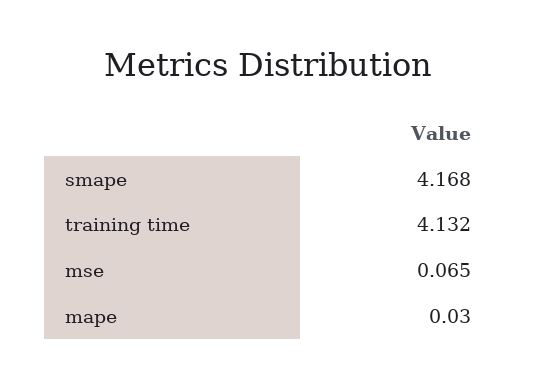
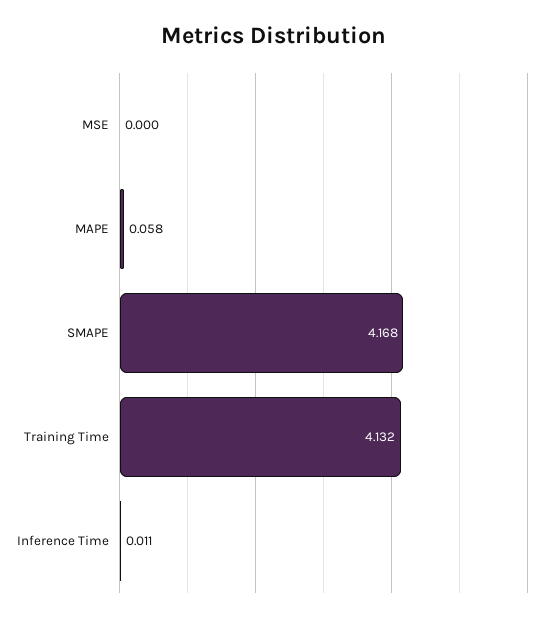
mse: 0.065 -> 0
mape: 0.03 -> 0.058
Inference Time: none -> 0.011

